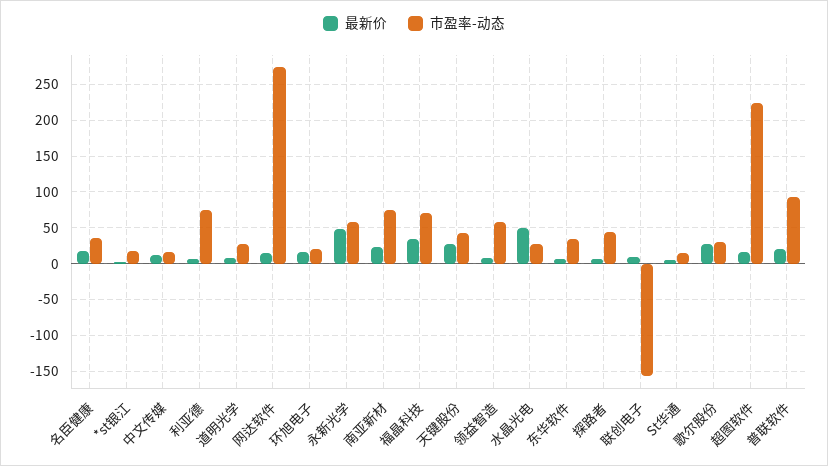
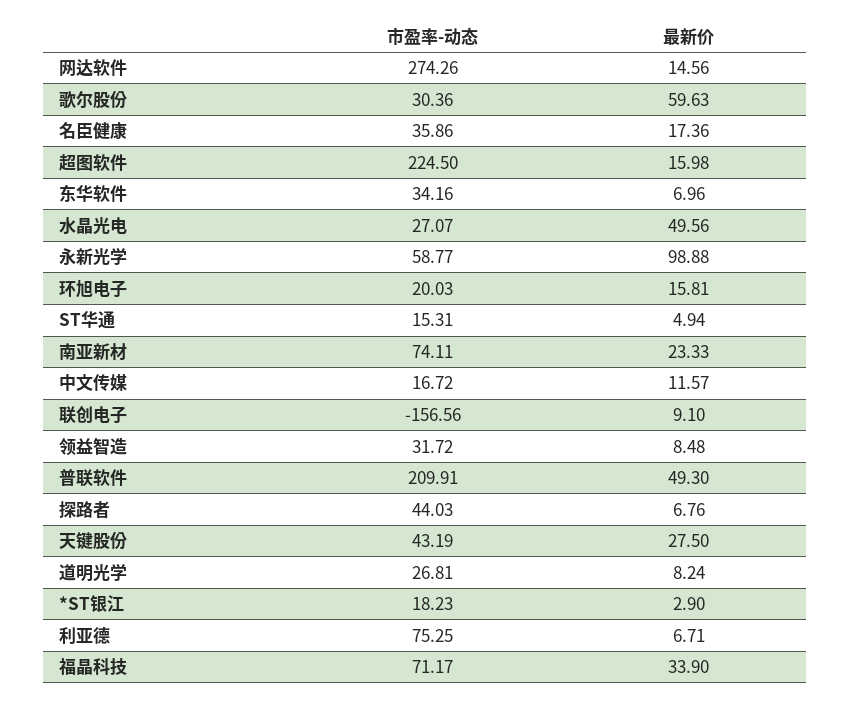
最新价, 永新光学: 50 -> 98.88
市盈率-动态, 领益智造: 60 -> 31.72
最新价, 歌尔股份: 30 -> 59.63
最新价, 普联软件: 20 -> 49.3
市盈率-动态, 普联软件: 90 -> 209.91

